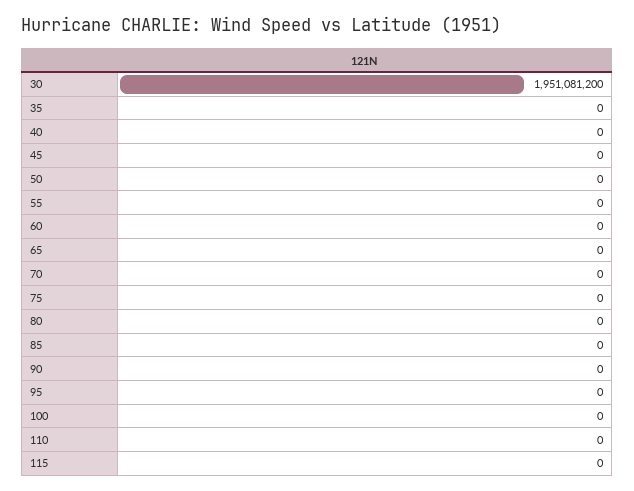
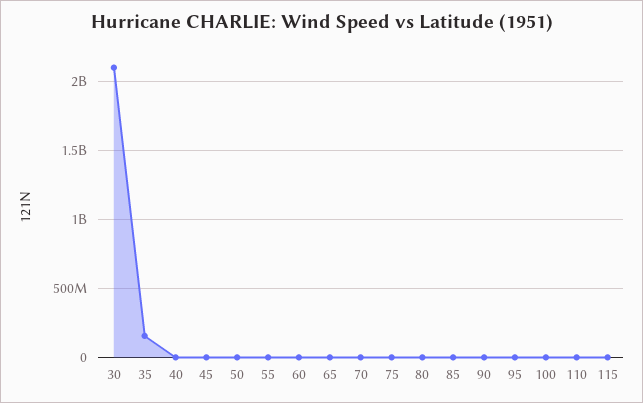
30: 1951081200 -> 2100000000
35: 0 -> 150000000

